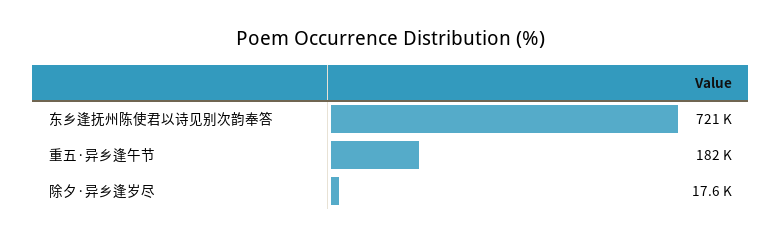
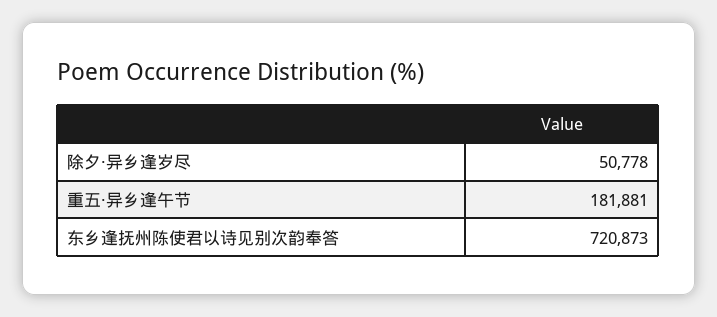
除夕·异乡逢岁尽: 17600 -> 50778

